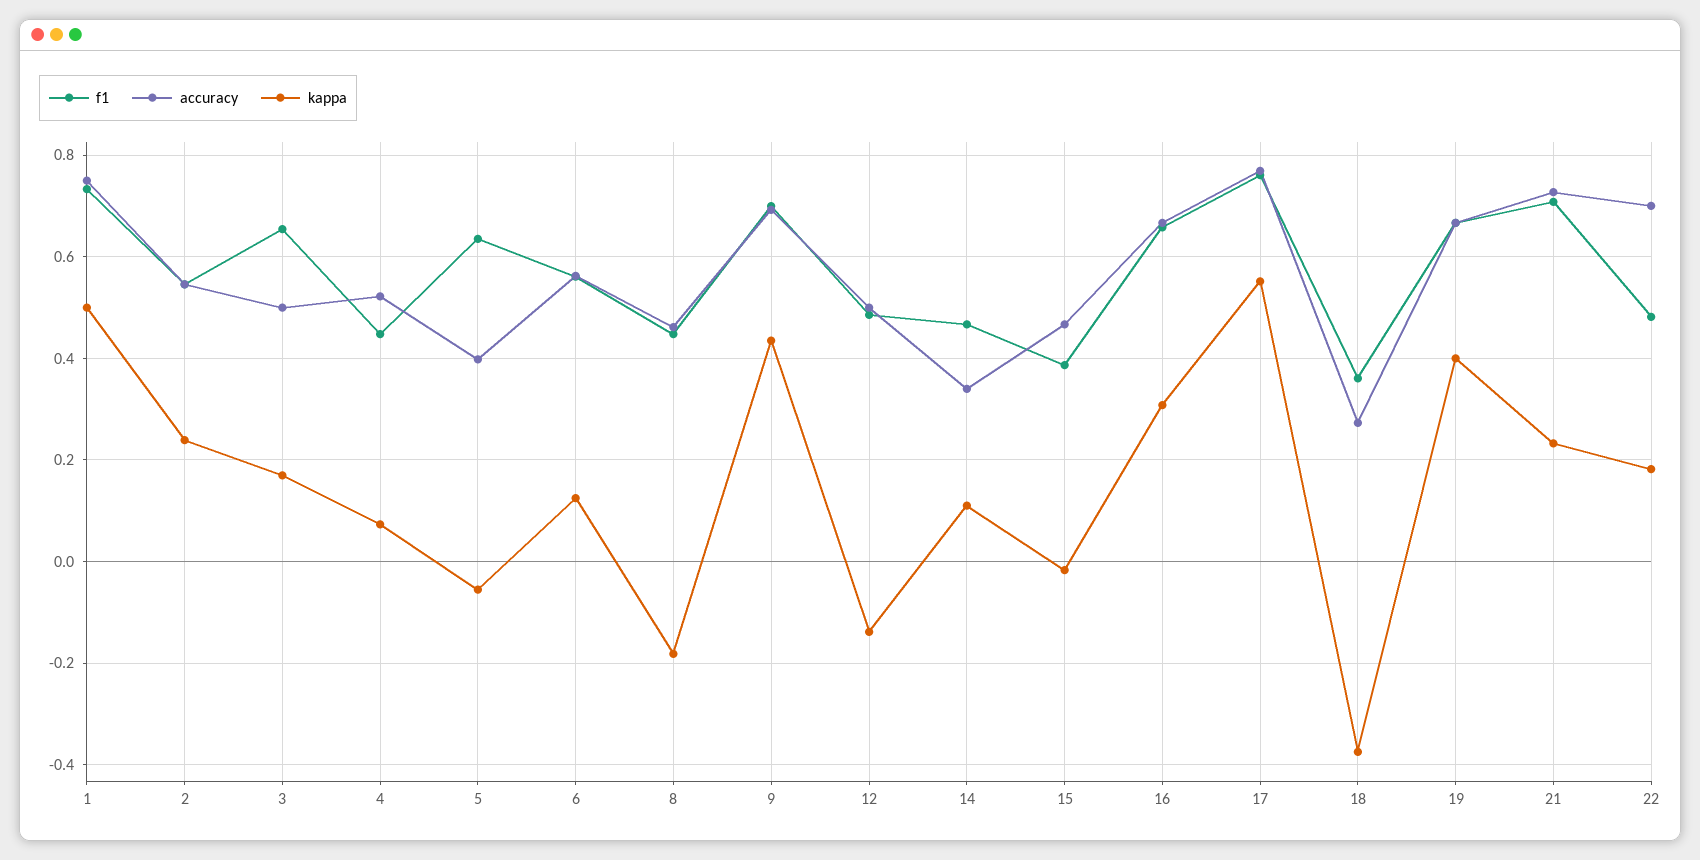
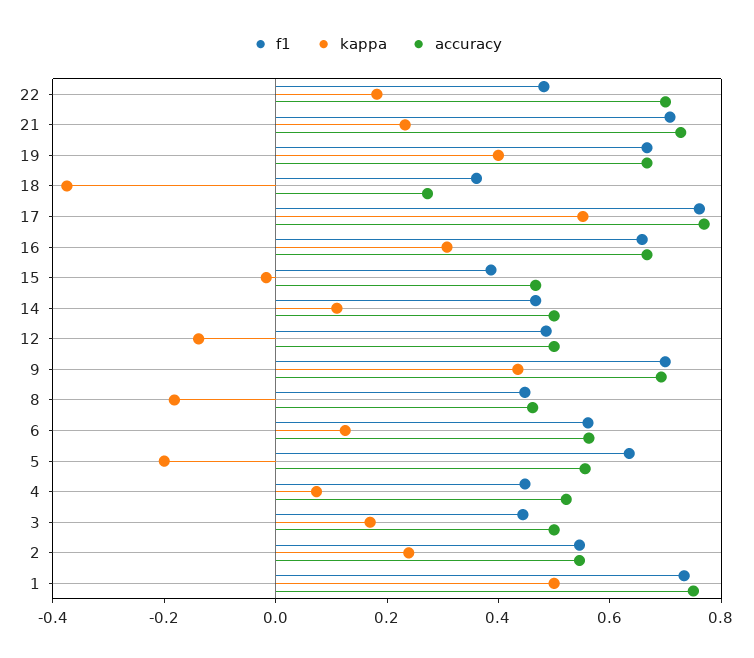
f1, 3: 0.66 -> 0.45
accuracy, 5: 0.4 -> 0.55
kappa, 5: -0.06 -> -0.2
accuracy, 14: 0.34 -> 0.5

